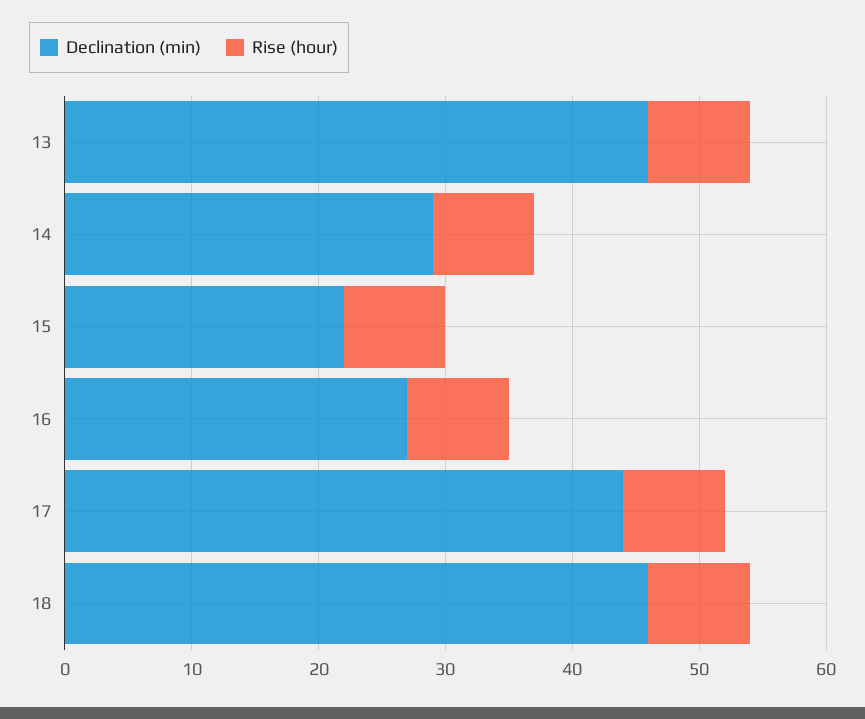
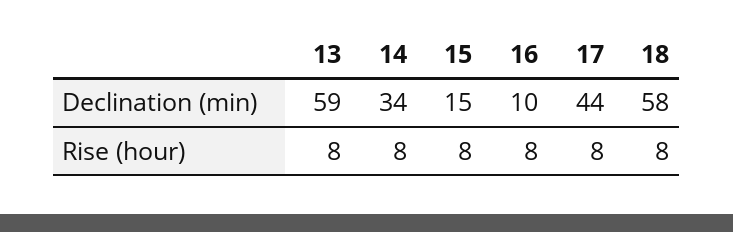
Declination (min), 13: 46 -> 59
Declination (min), 14: 29 -> 34
Declination (min), 15: 22 -> 15
Declination (min), 16: 27 -> 10
Declination (min), 18: 46 -> 58

